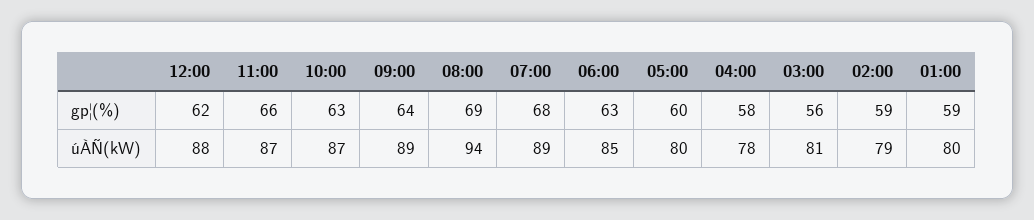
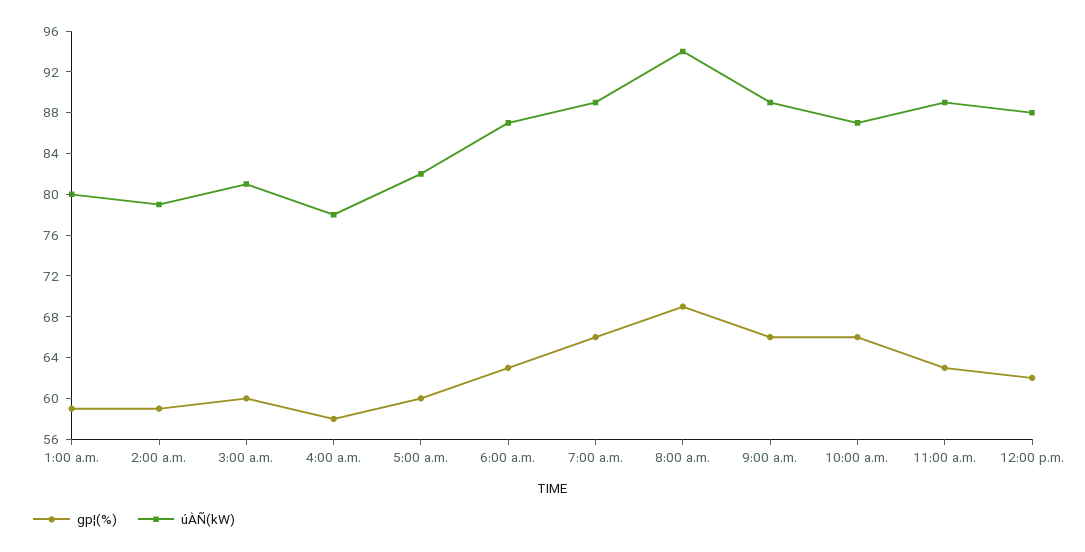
gp¦(%), 11:00: 66 -> 63
gp¦(%), 10:00: 63 -> 66
gp¦(%), 09:00: 64 -> 66
gp¦(%), 07:00: 68 -> 66
gp¦(%), 03:00: 56 -> 60
úÀÑ(kW), 11:00: 87 -> 89
úÀÑ(kW), 06:00: 85 -> 87
úÀÑ(kW), 05:00: 80 -> 82

